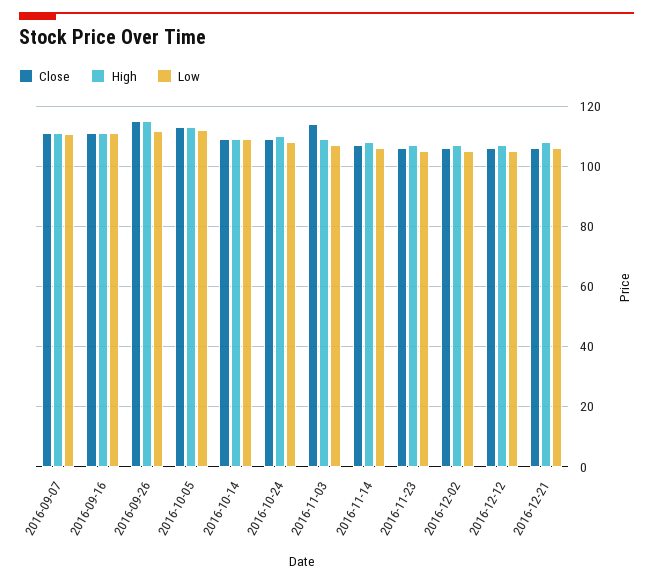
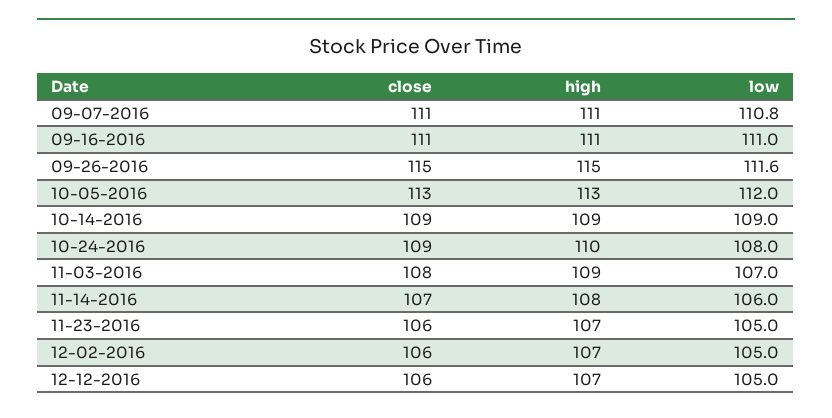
Close, 2016-11-03: 114 -> 108
Close, 2016-12-21: 106 -> none
High, 2016-12-21: 108 -> none
Low, 2016-12-21: 106 -> none

